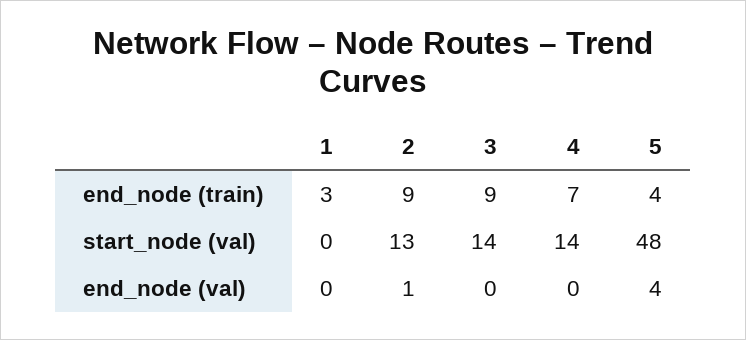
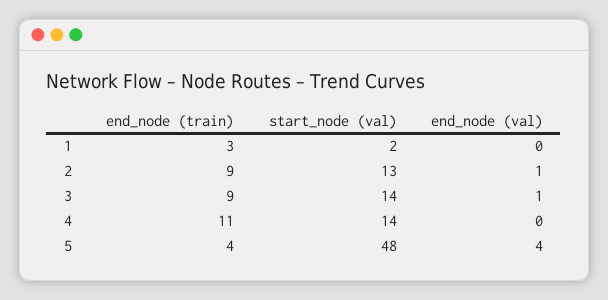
4, end_node (train): 7 -> 11
1, start_node (val): 0 -> 2
3, end_node (val): 0 -> 1

